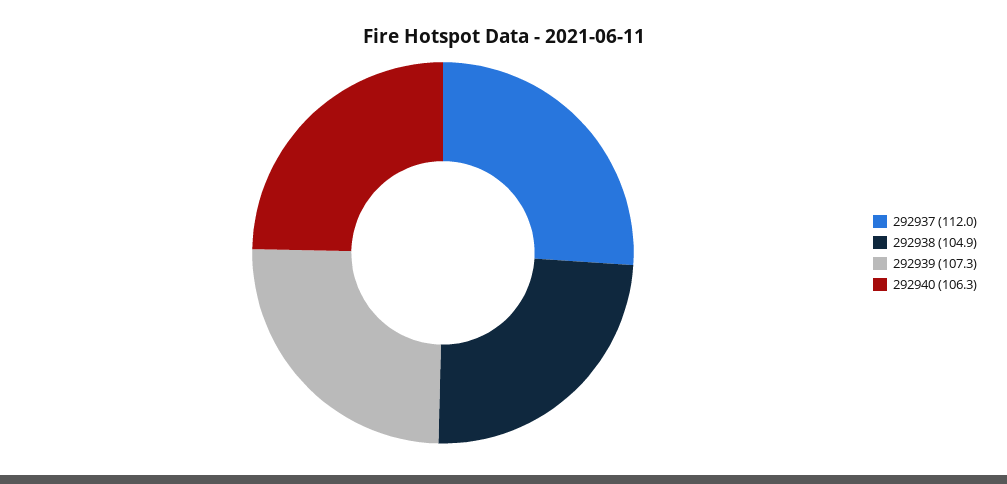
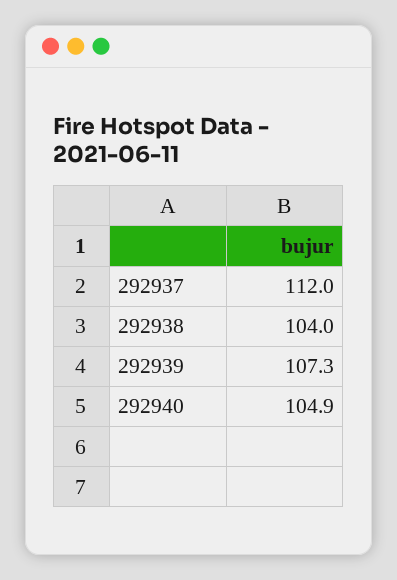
292938: 104.9 -> 104
292940: 106.3 -> 104.9

